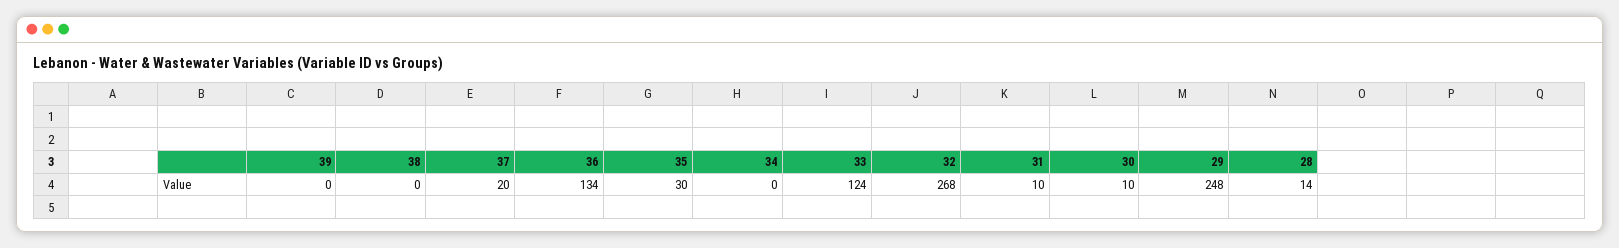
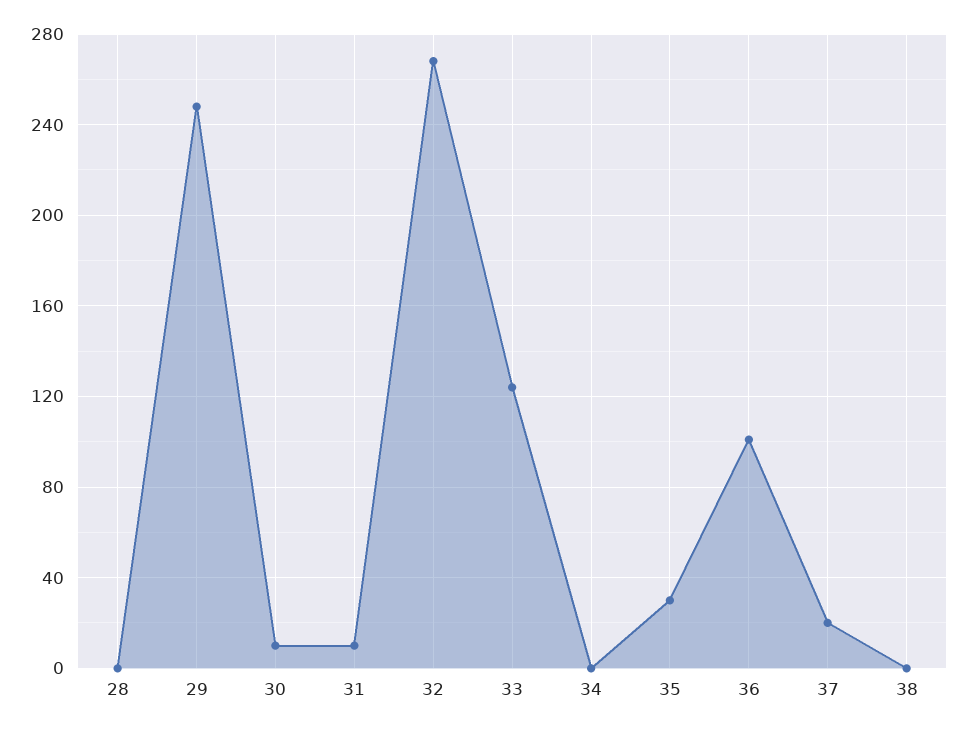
39: 0 -> none
36: 134 -> 100
28: 14 -> 0

